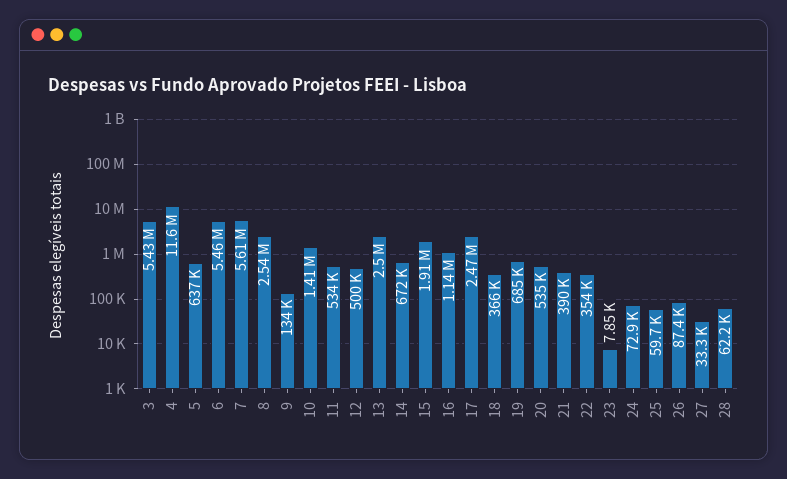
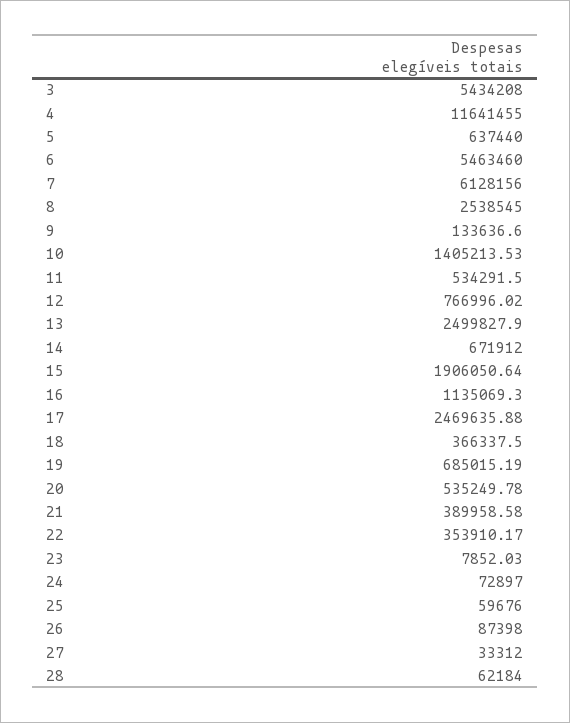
7: 5610000 -> 6128156
12: 500000 -> 766996.02

